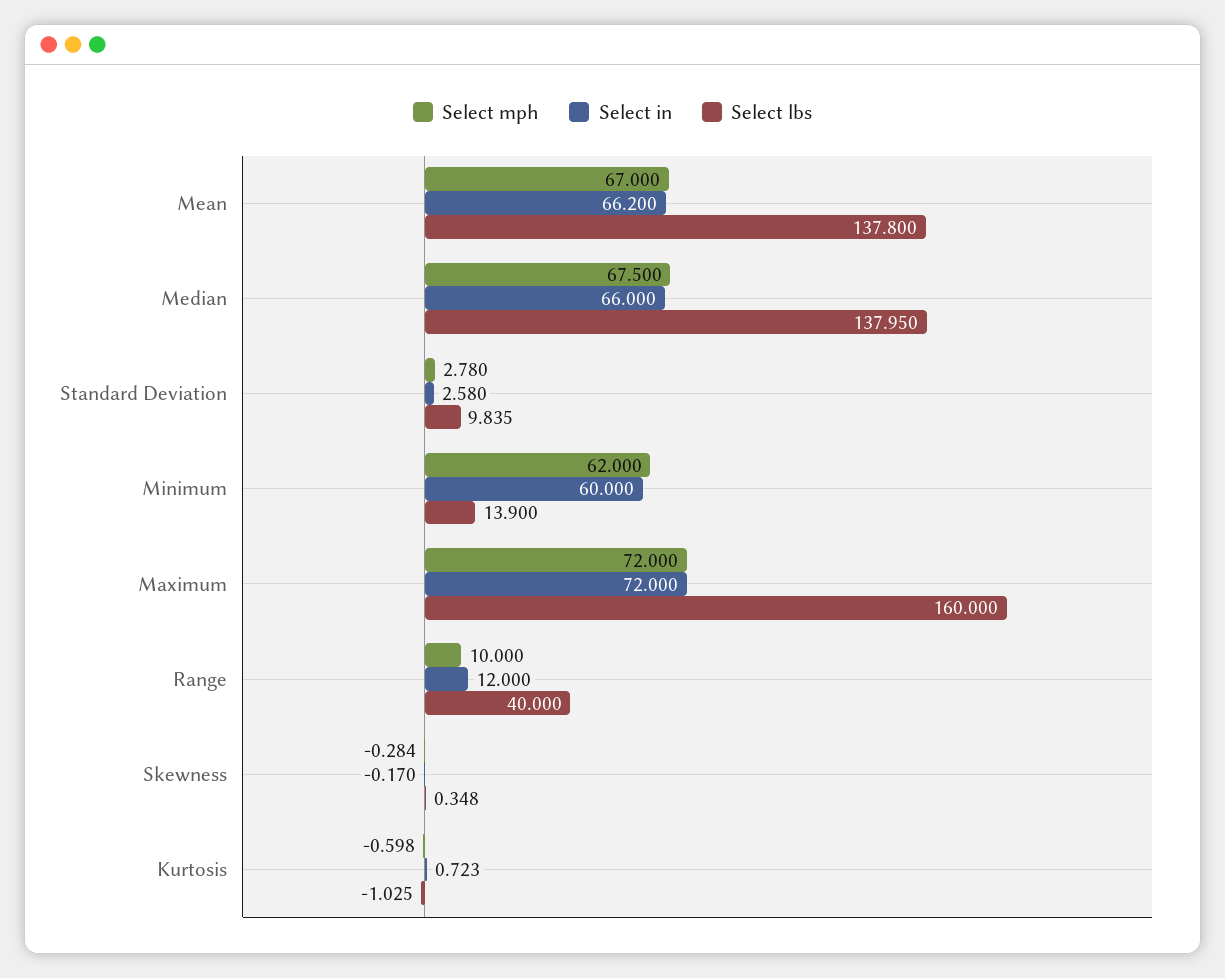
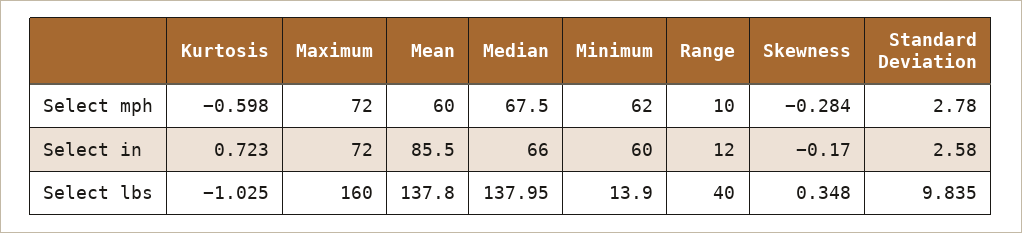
Select mph, Mean: 67 -> 60
Select in, Mean: 66.2 -> 85.5

